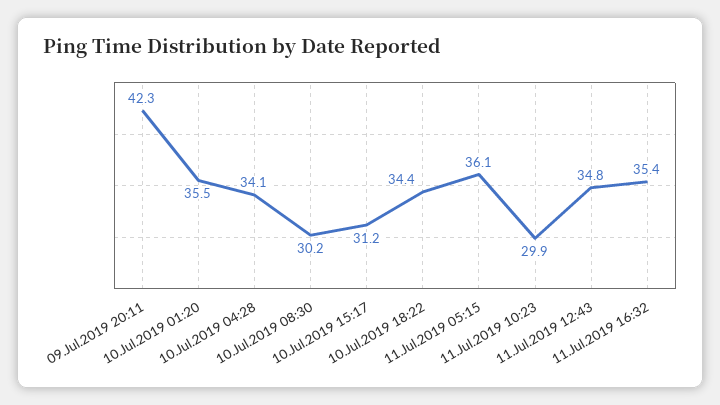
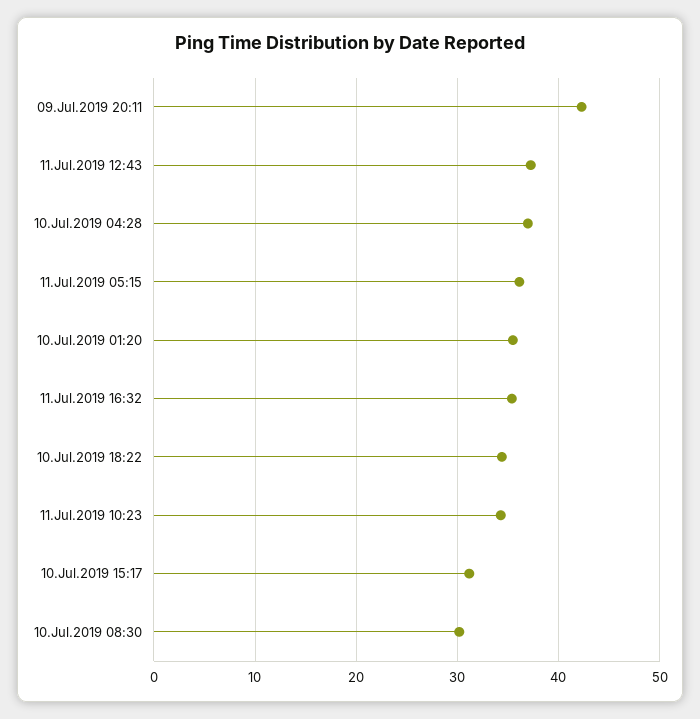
10.Jul.2019 04:28: 34.1 -> 37
11.Jul.2019 10:23: 29.9 -> 34
11.Jul.2019 12:43: 34.8 -> 37

